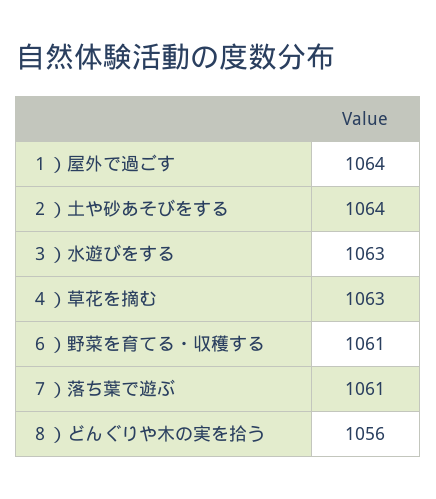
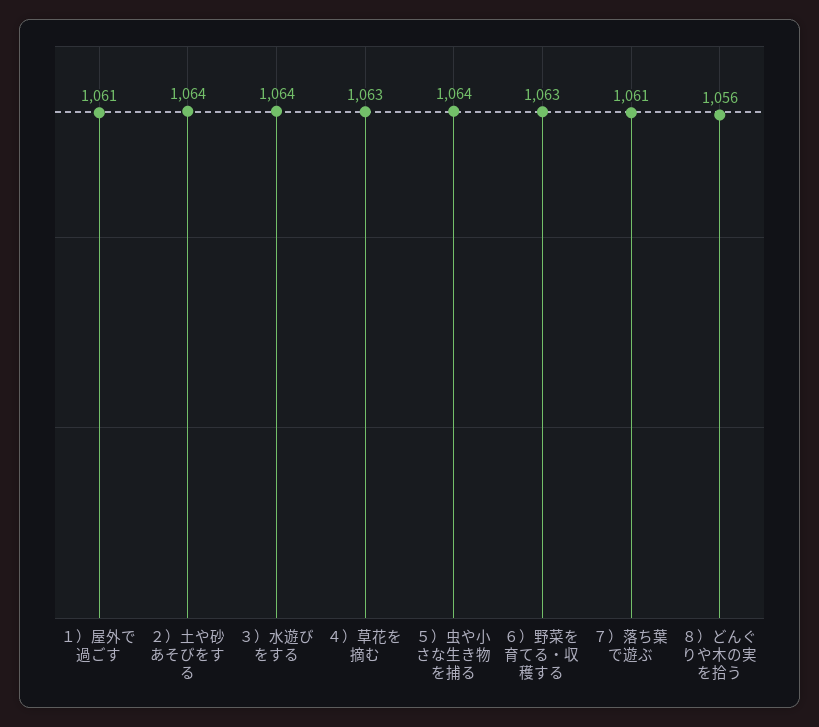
１）屋外で過ごす: 1064 -> 1061
３）水遊びをする: 1063 -> 1064
６）野菜を育てる・収穫する: 1061 -> 1063
５）虫や小さな生き物を捕る: none -> 1064

